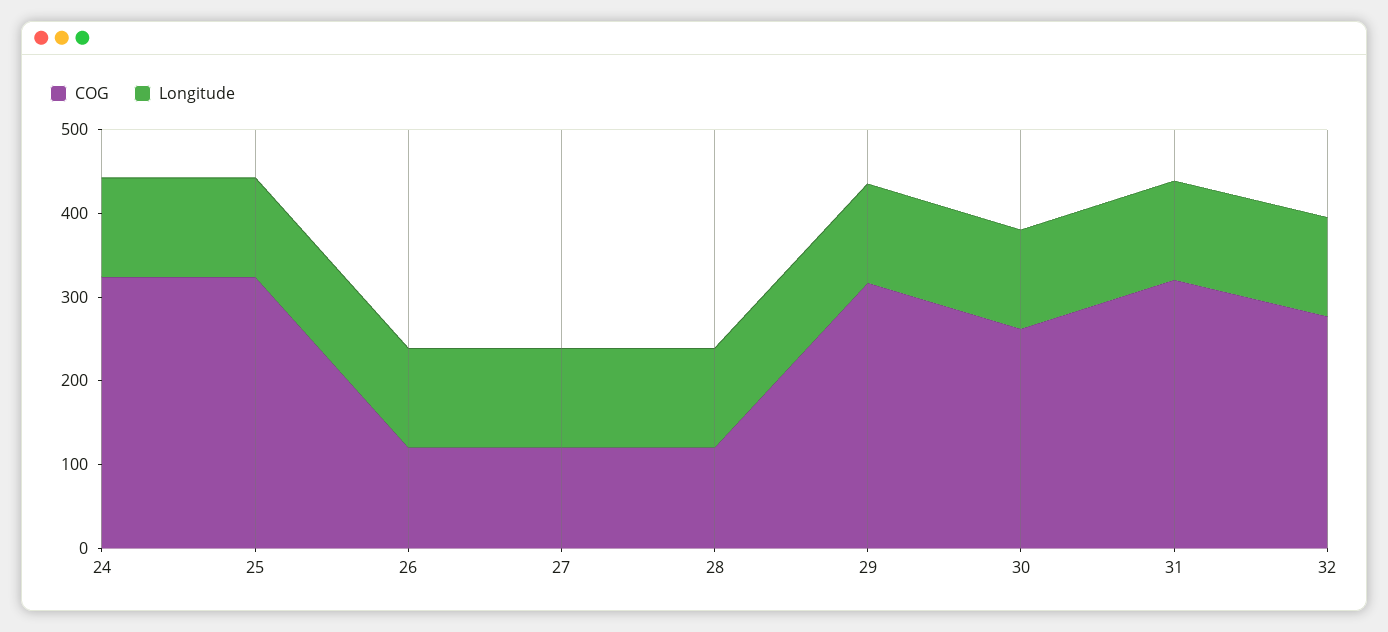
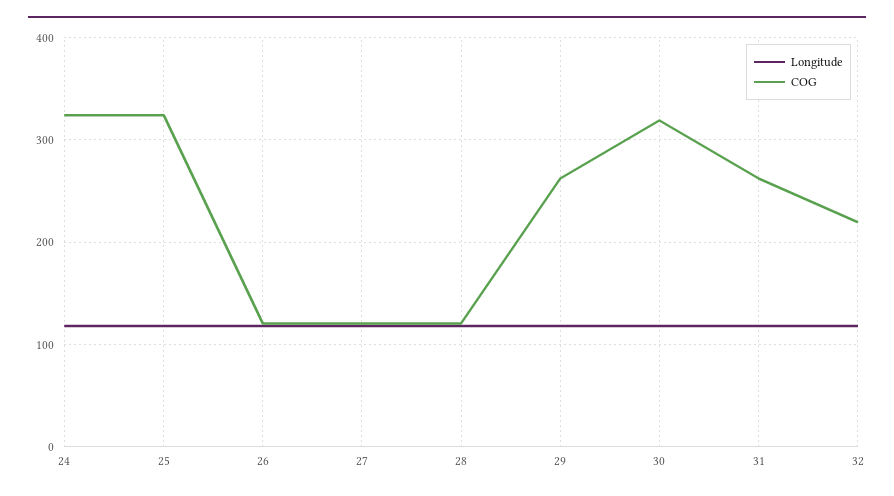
COG, 29: 320 -> 260
COG, 30: 260 -> 320
COG, 31: 320 -> 260
COG, 32: 280 -> 220

